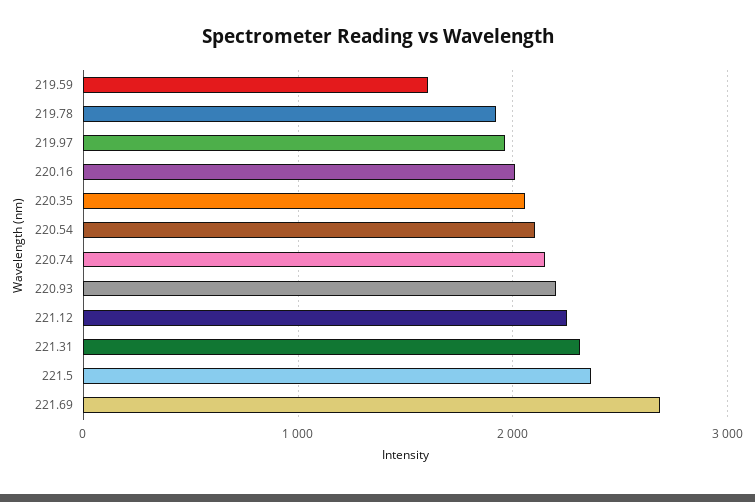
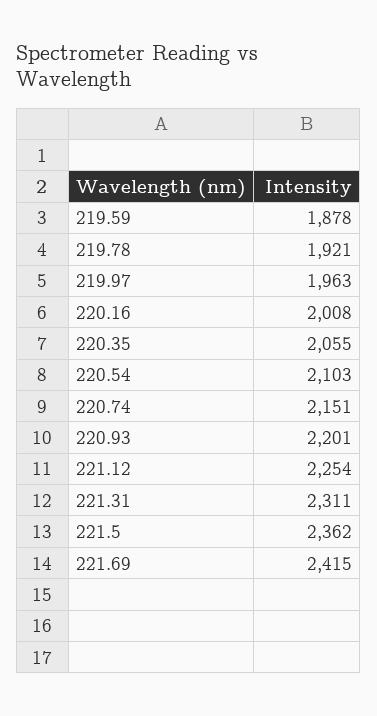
219.59: 1600 -> 1878
221.69: 2700 -> 2415

